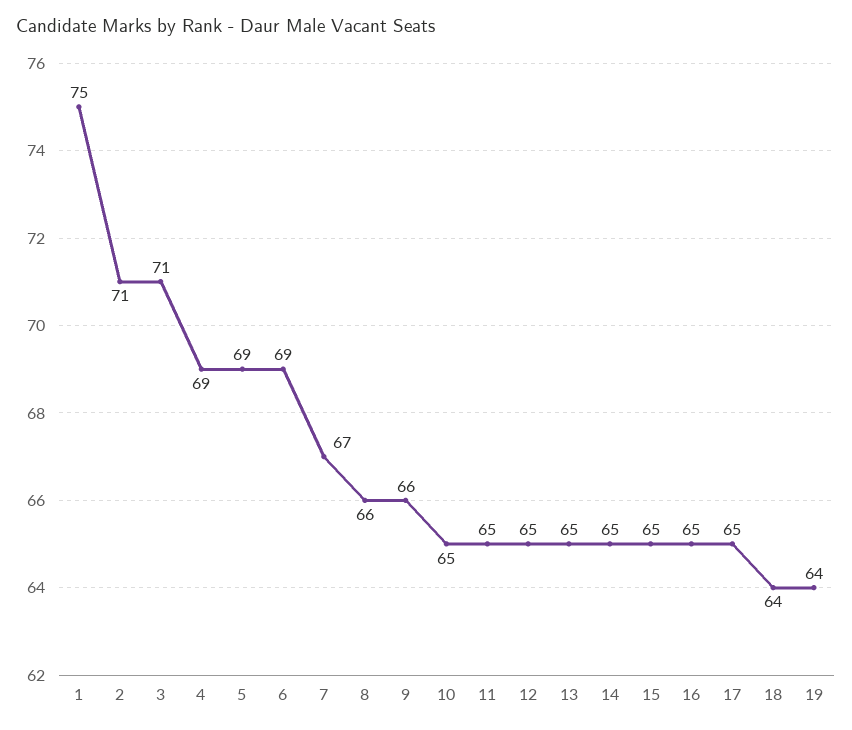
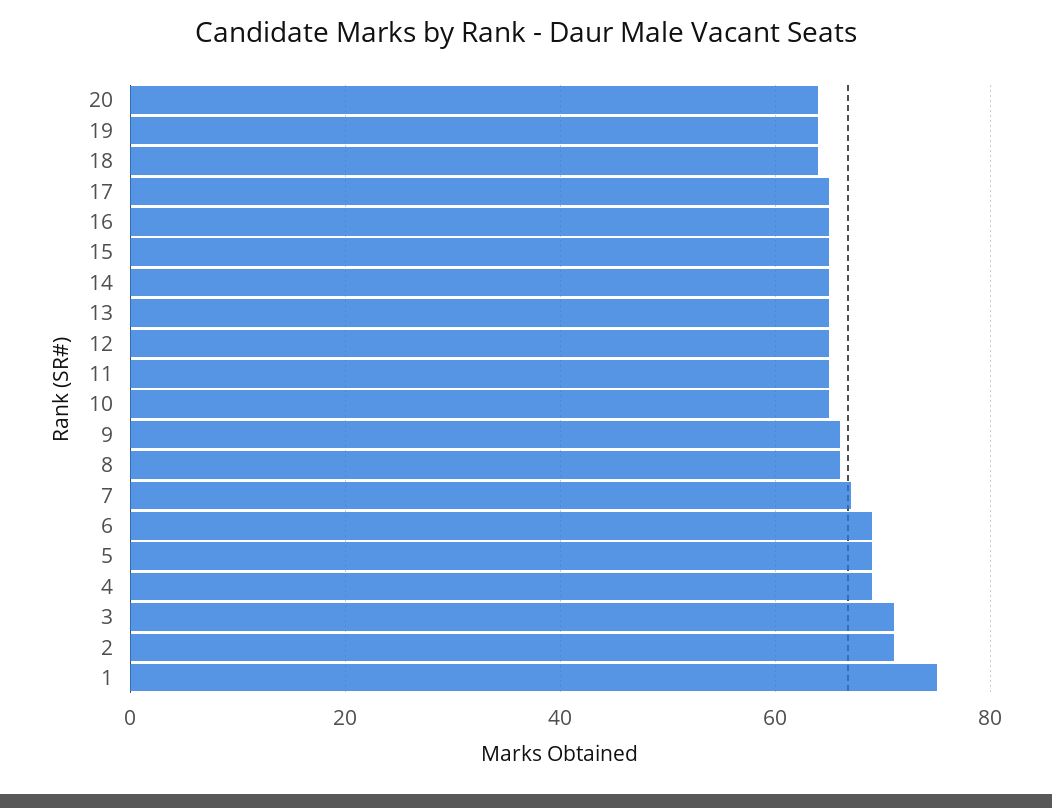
20: none -> 65

